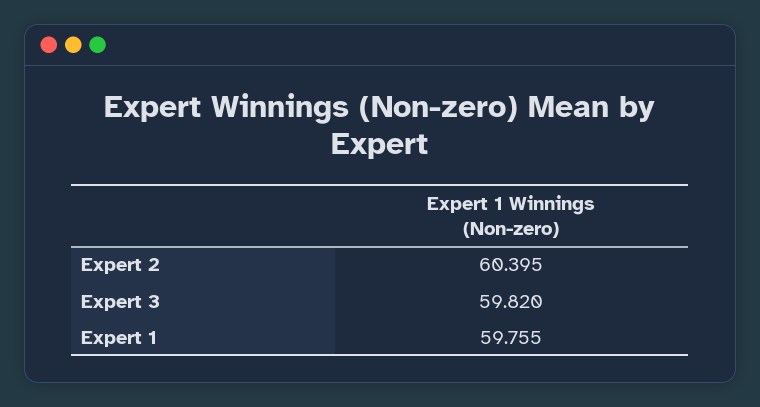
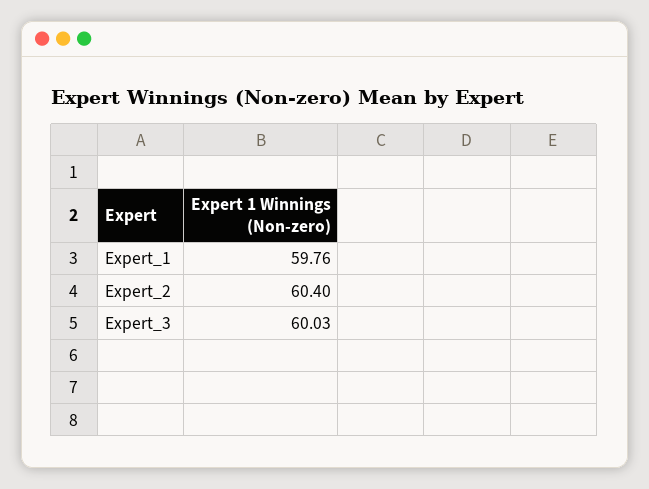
Expert 3: 59.82 -> 60.03

